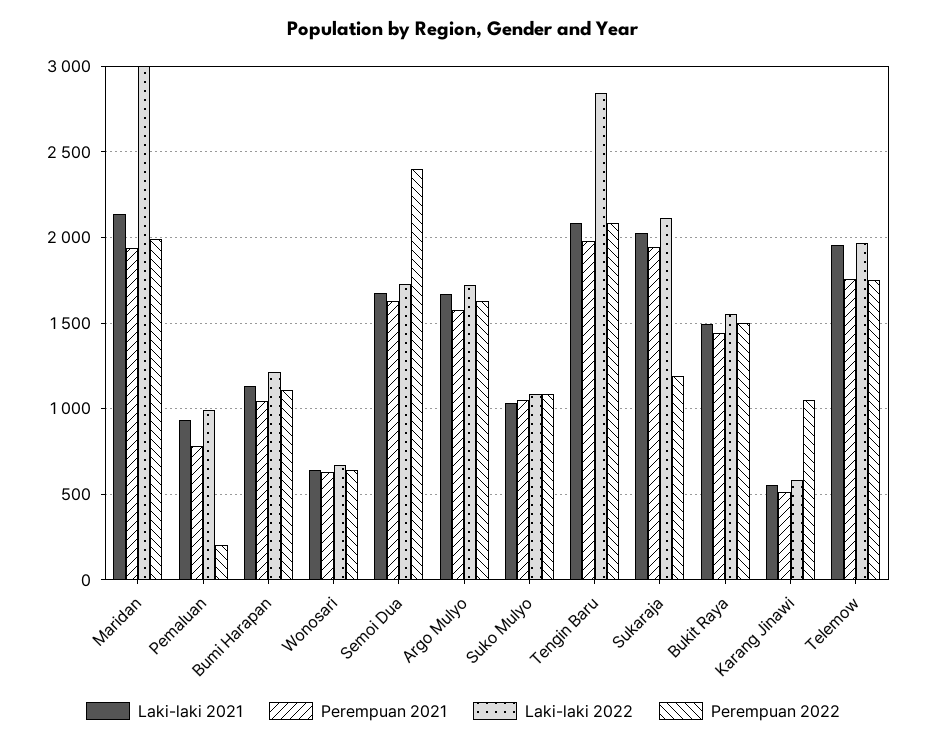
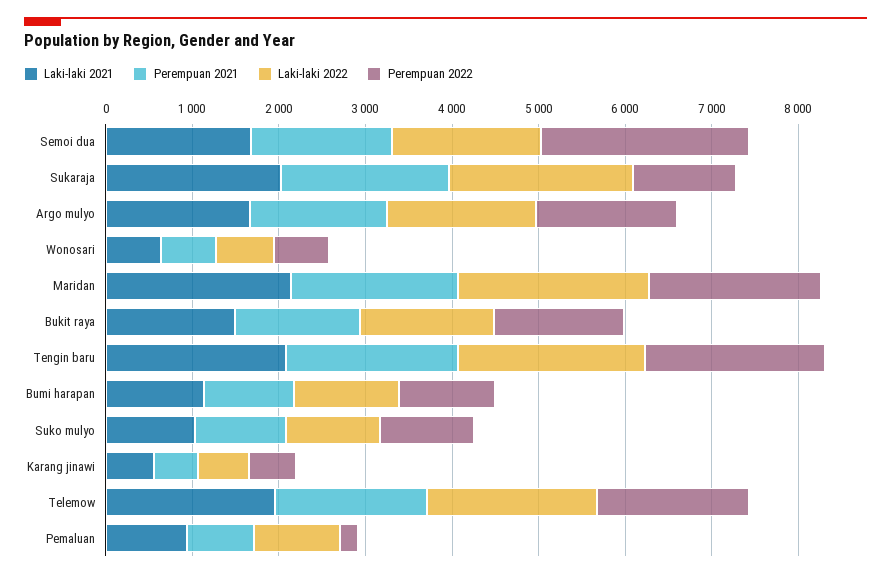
Laki-laki 2022, Maridan: 3000 -> 2200
Laki-laki 2022, Tengin Baru: 2850 -> 2200
Perempuan 2022, Karang Jinawi: 1050 -> 600

